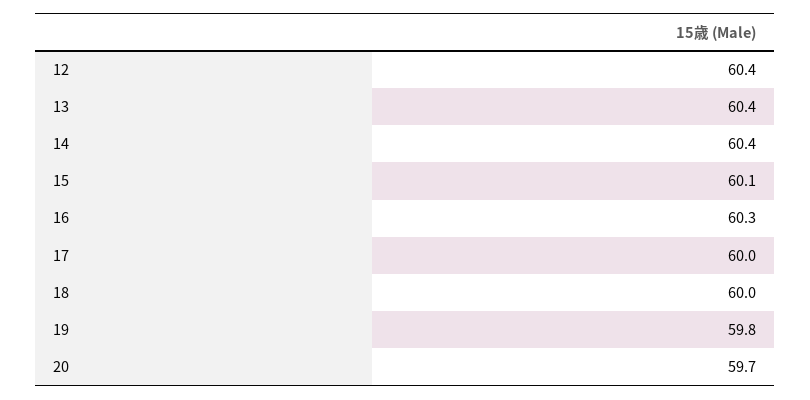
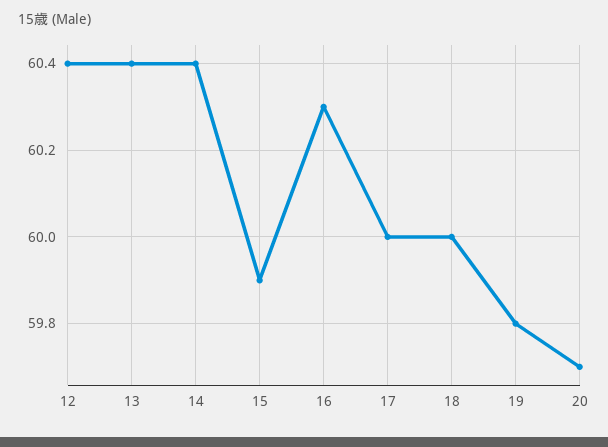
15: 60.1 -> 59.9

